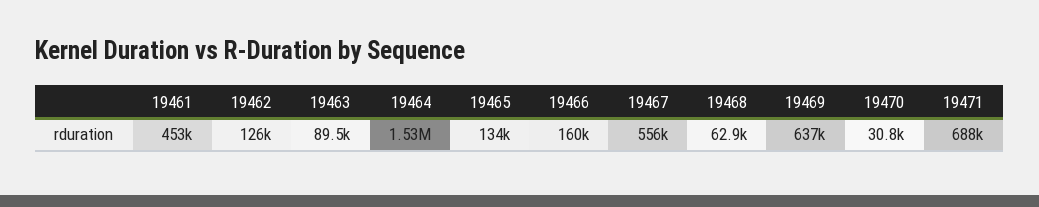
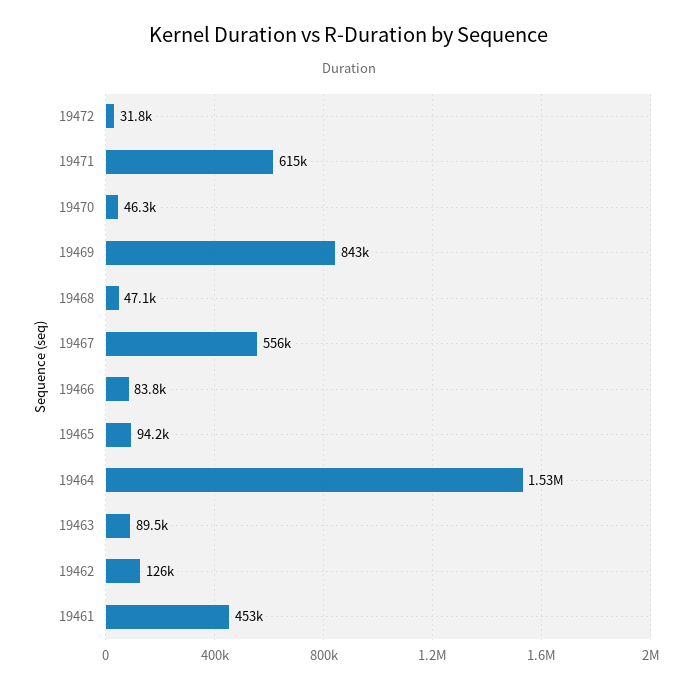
19465: 134000 -> 94200
19466: 160000 -> 83800
19468: 62900 -> 47100
19469: 637000 -> 843000
19470: 30800 -> 46300
19471: 688000 -> 615000
19472: none -> 31800

